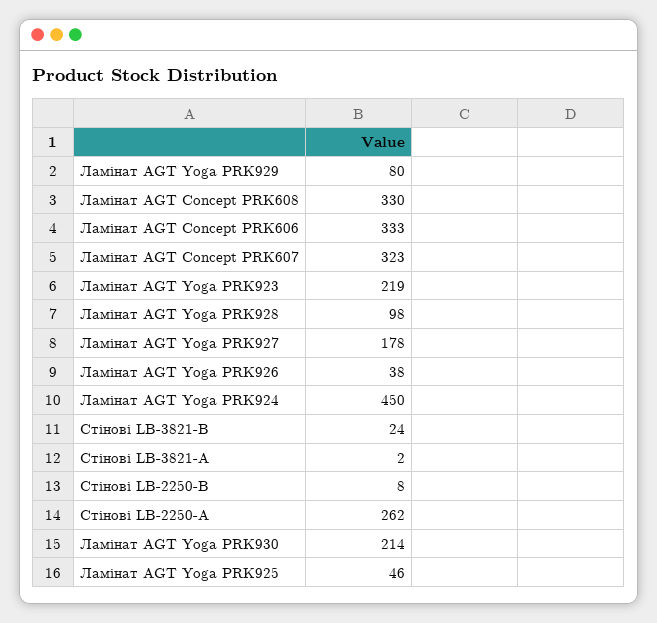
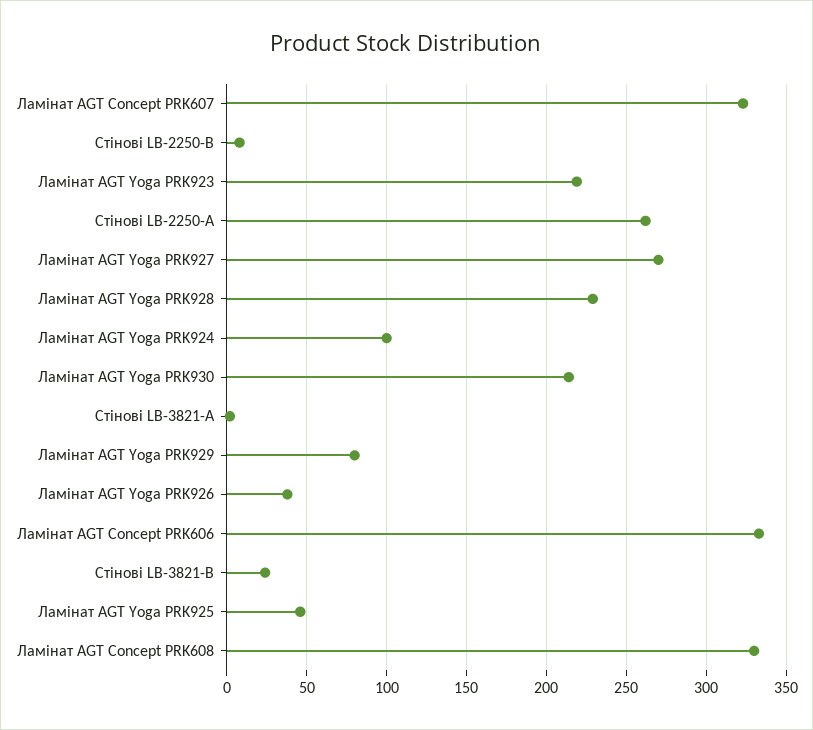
Ламінат AGT Yoga PRK928: 98 -> 230
Ламінат AGT Yoga PRK927: 178 -> 270
Ламінат AGT Yoga PRK924: 450 -> 100

